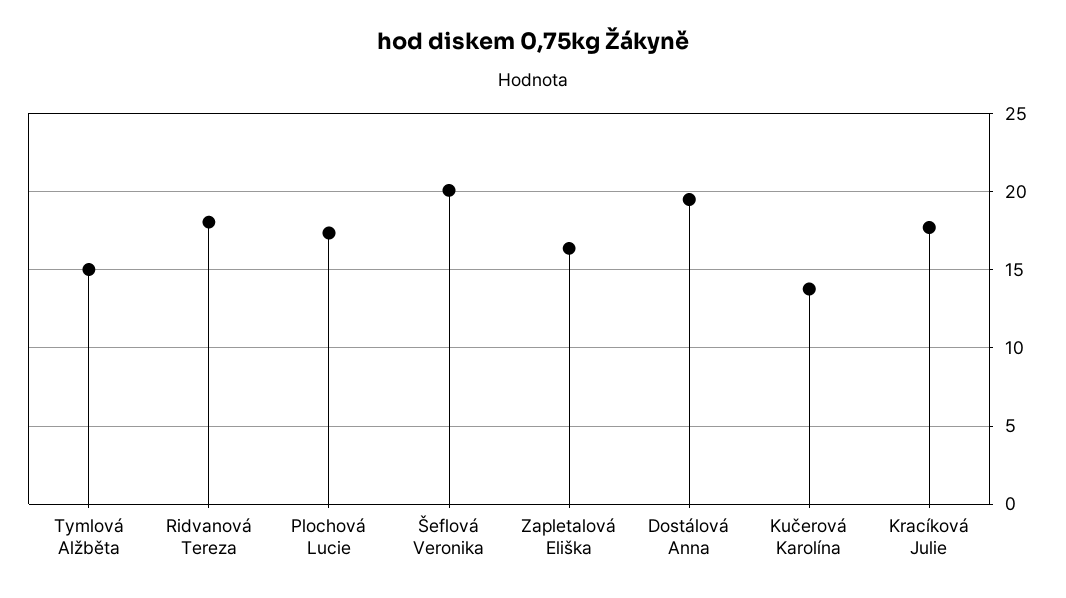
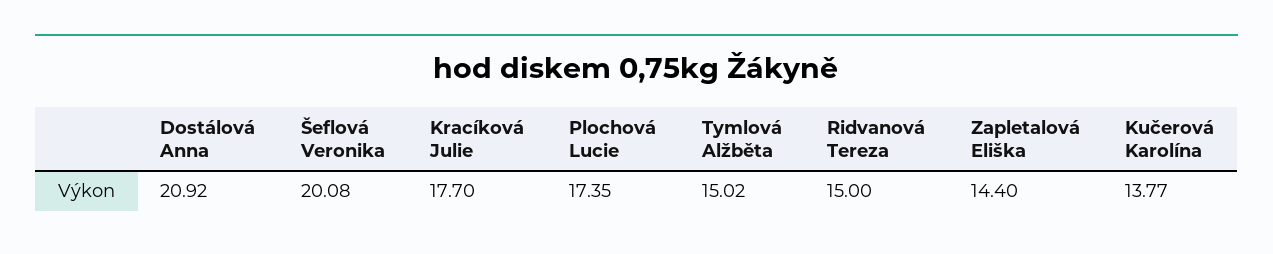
Ridvanová Tereza: 18 -> 15
Zapletalová Eliška: 16.5 -> 14.4
Dostálová Anna: 19.5 -> 20.92

